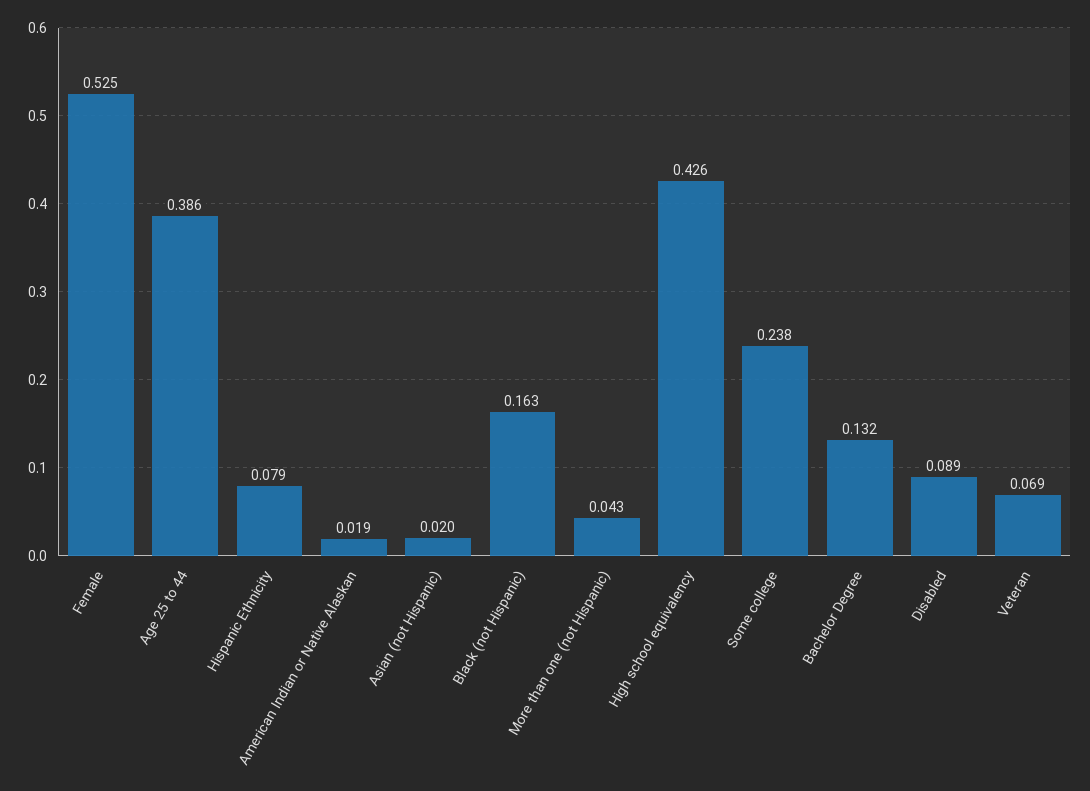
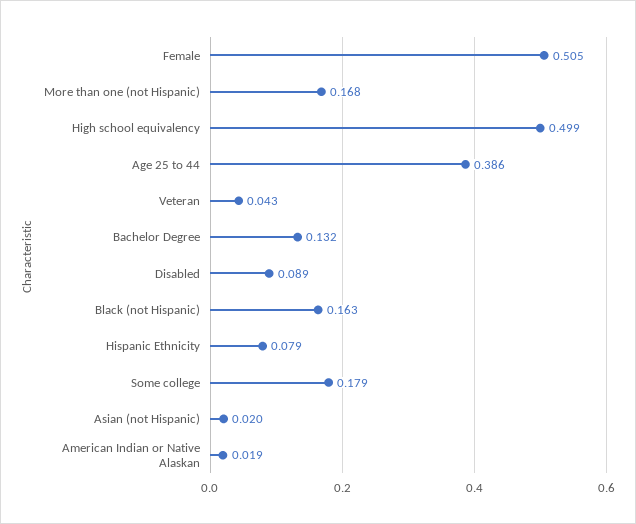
Female: 0.525 -> 0.505
More than one (not Hispanic): 0.043 -> 0.168
High school equivalency: 0.426 -> 0.499
Some college: 0.238 -> 0.179
Veteran: 0.069 -> 0.043

